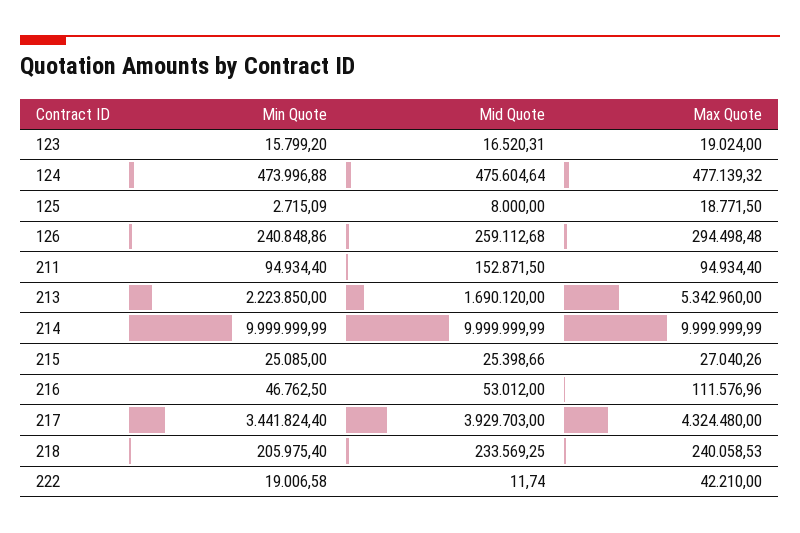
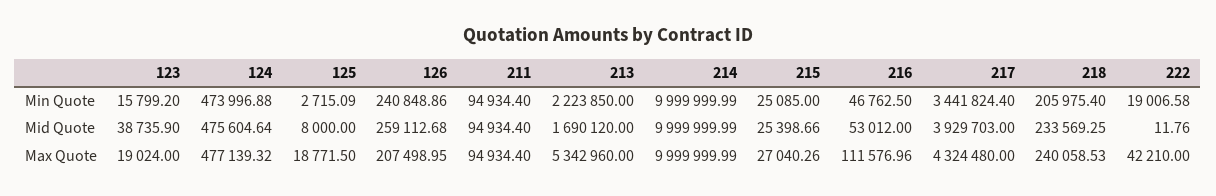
Mid Quote, 123: 16520.31 -> 38735.9
Max Quote, 126: 294498.48 -> 207498.95
Mid Quote, 211: 152871.5 -> 94934.4
Mid Quote, 222: 11.74 -> 11.76

